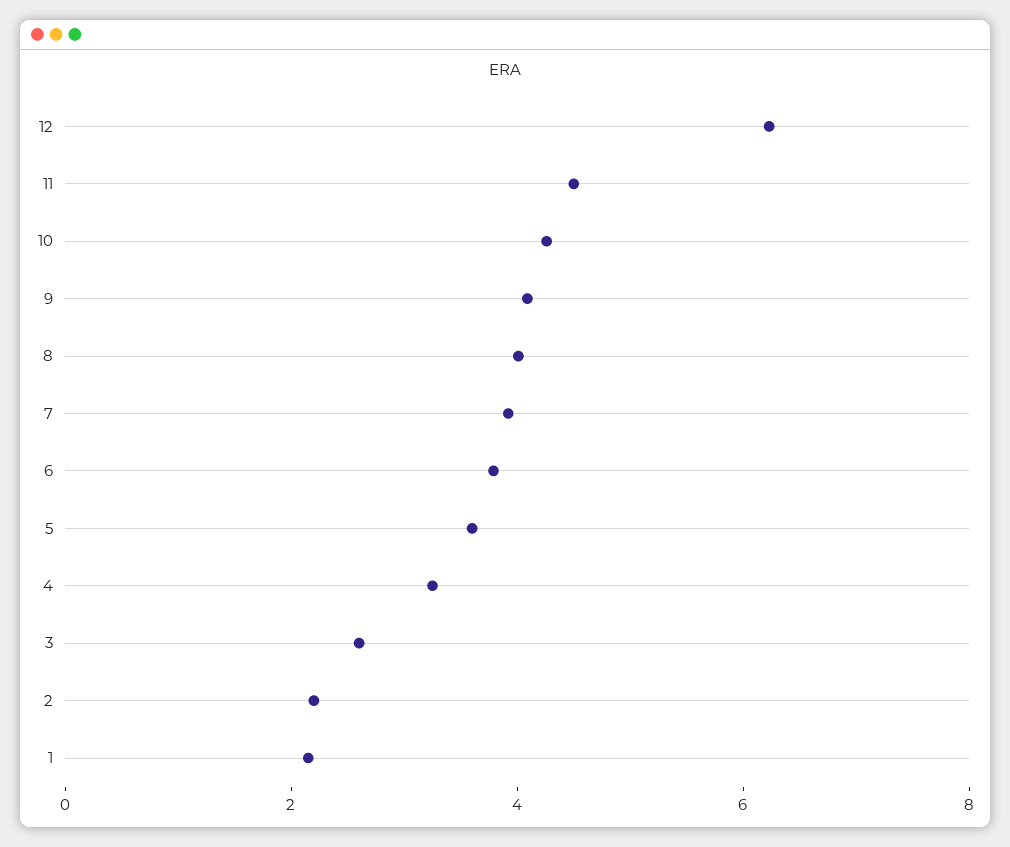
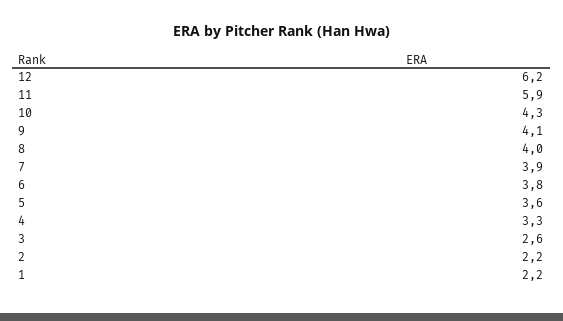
11: 4.5 -> 5.9

